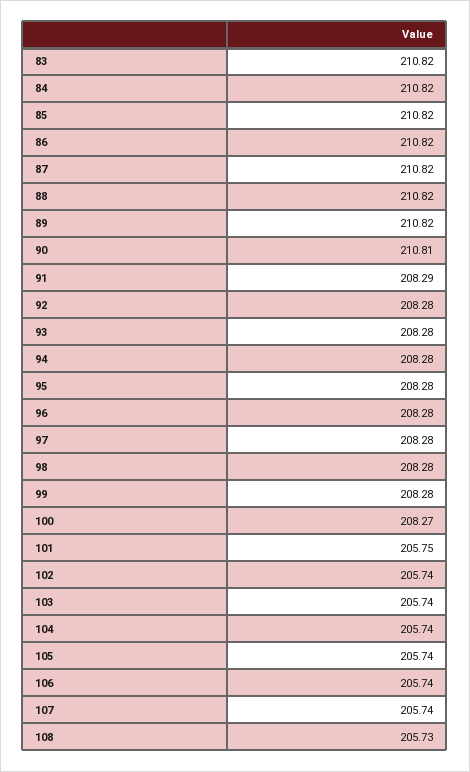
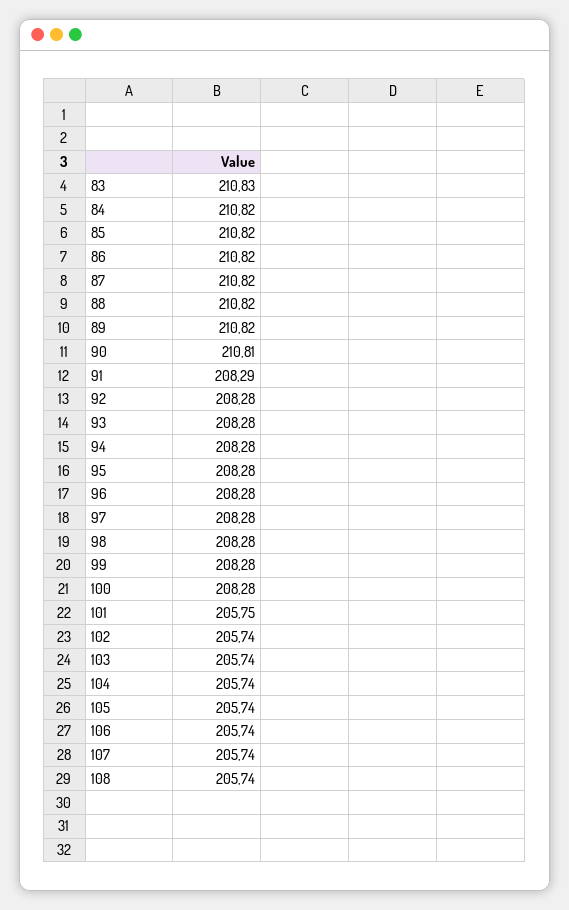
83: 210.82 -> 210.83
100: 208.27 -> 208.28
108: 205.73 -> 205.74

